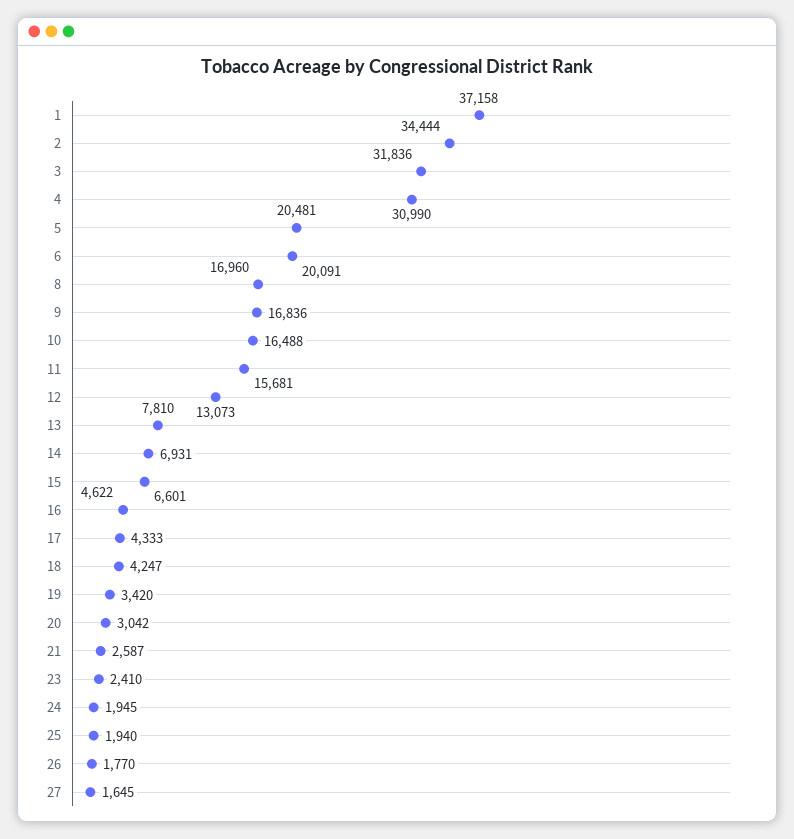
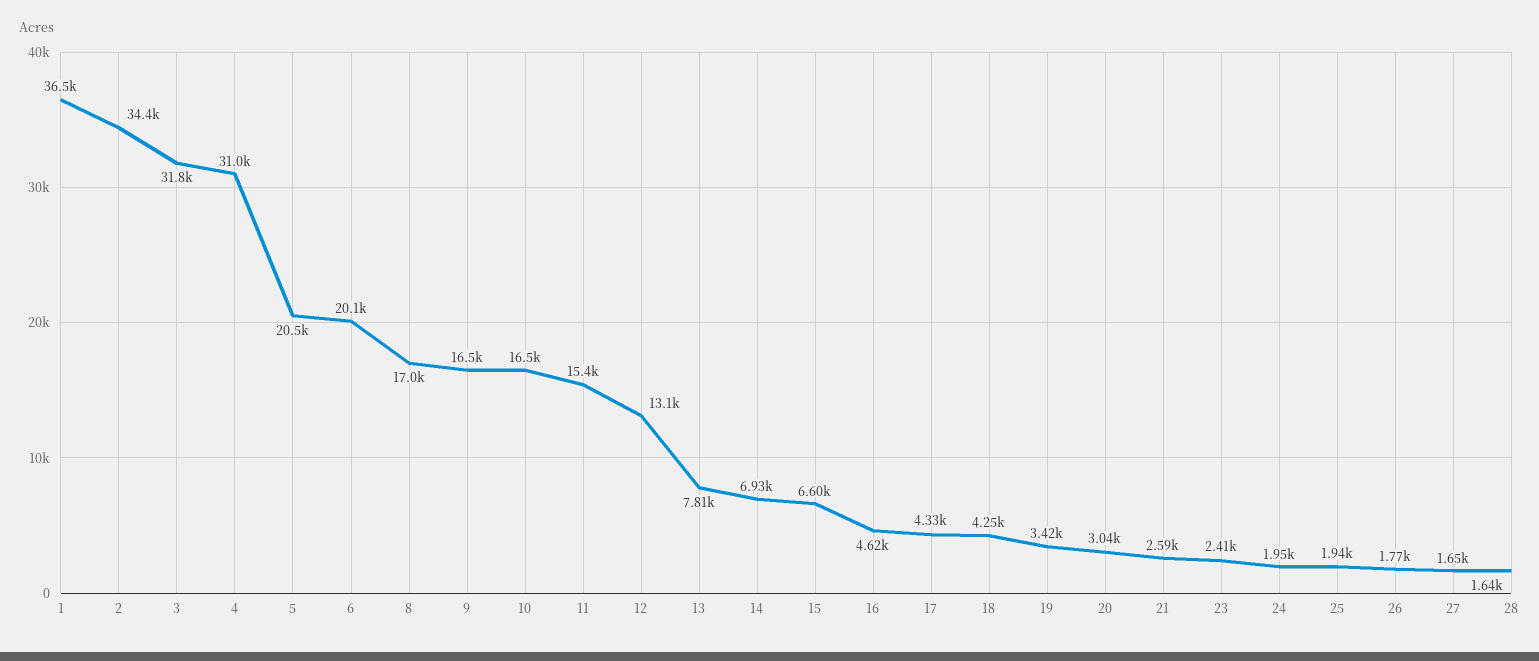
1: 37158 -> 36500
9: 16836 -> 16500
11: 15681 -> 15400
28: none -> 1640

